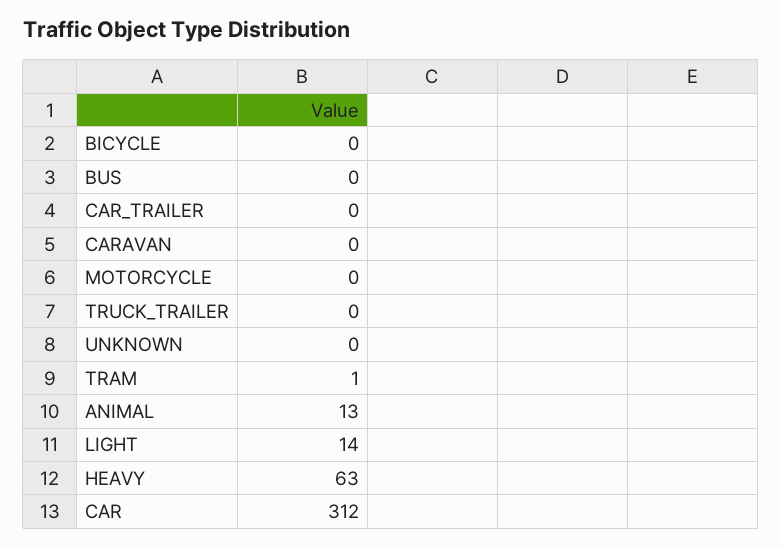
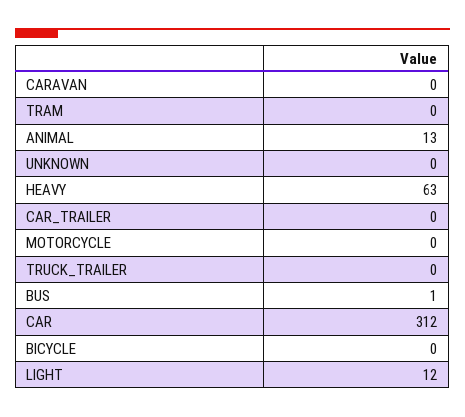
BUS: 0 -> 1
TRAM: 1 -> 0
LIGHT: 14 -> 12

